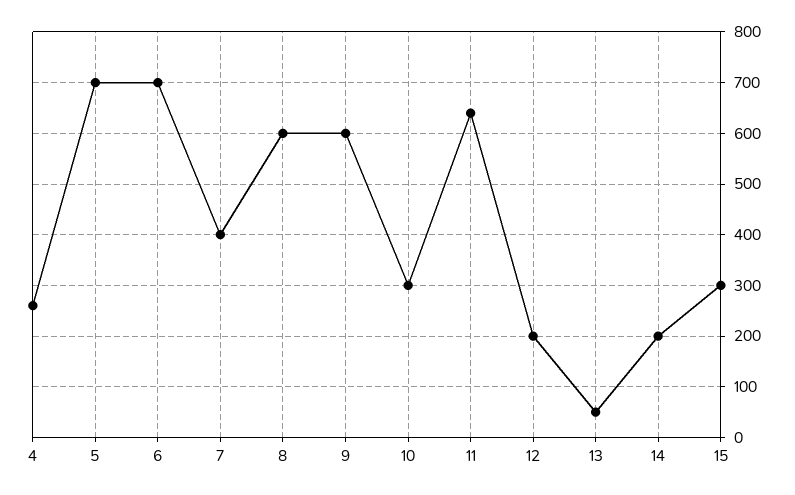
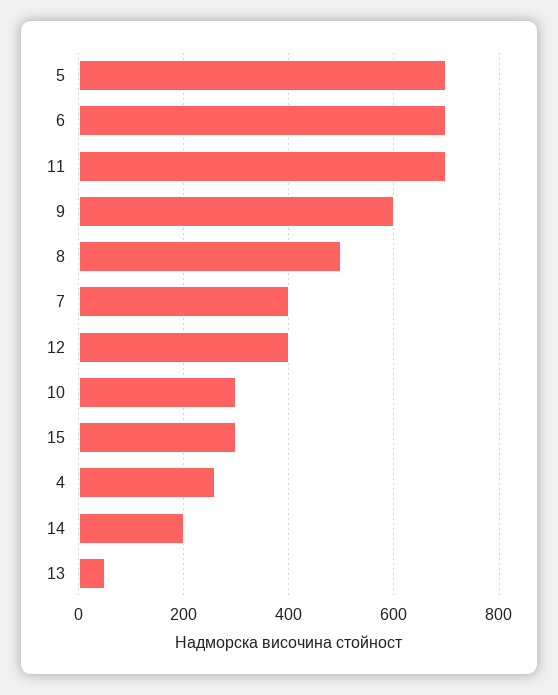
8: 600 -> 500
11: 640 -> 700
12: 200 -> 400

